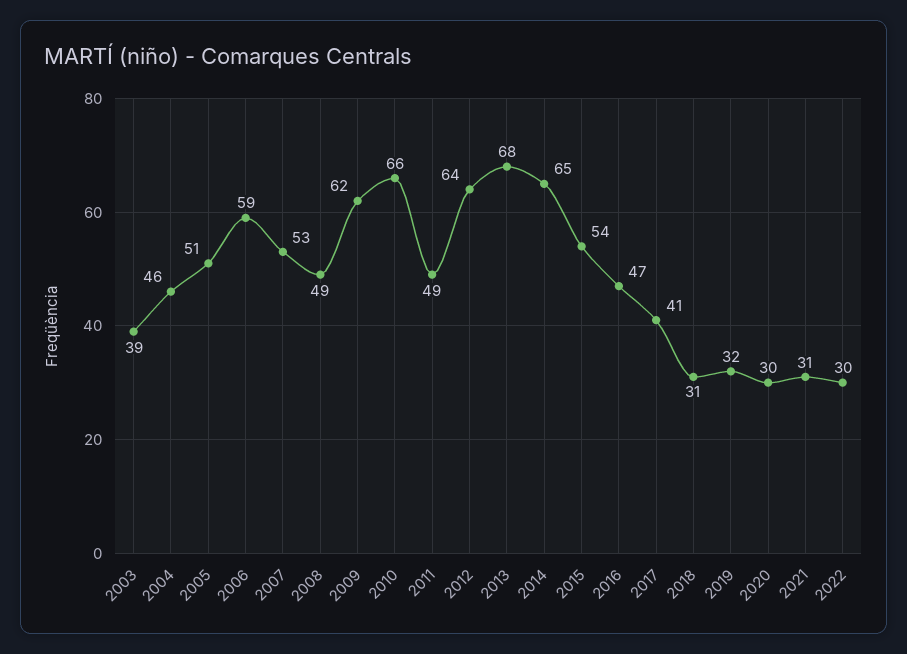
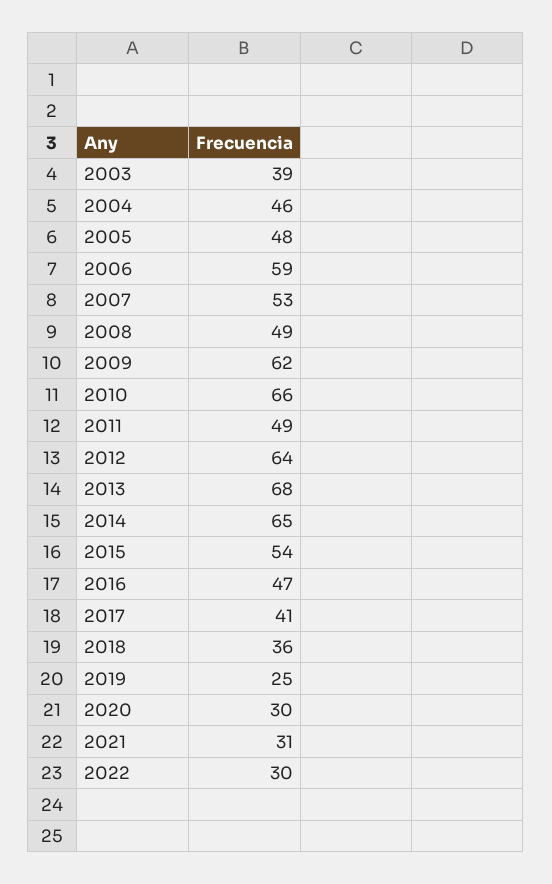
2005: 51 -> 48
2018: 31 -> 36
2019: 32 -> 25

